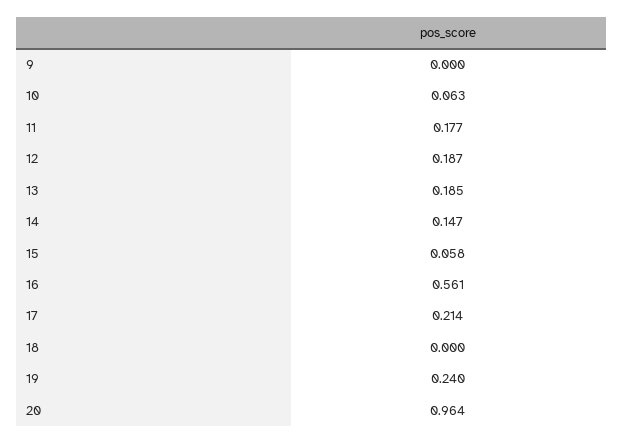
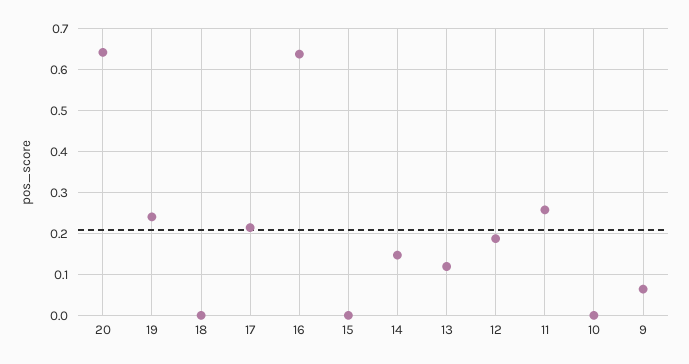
9: 0 -> 0.06
10: 0.063 -> 0
11: 0.177 -> 0.26
13: 0.185 -> 0.12
15: 0.058 -> 0
16: 0.561 -> 0.64
20: 0.964 -> 0.64

